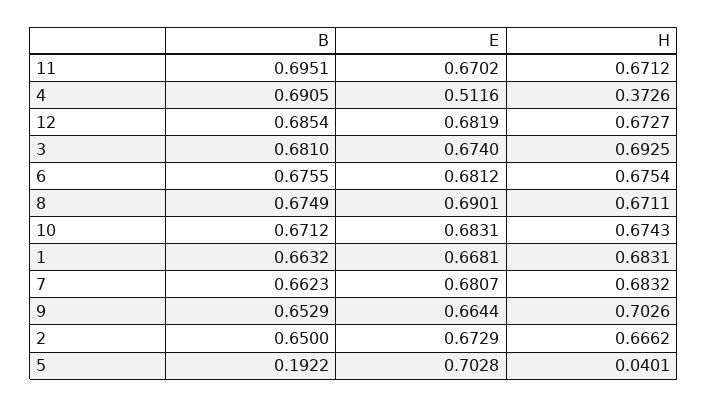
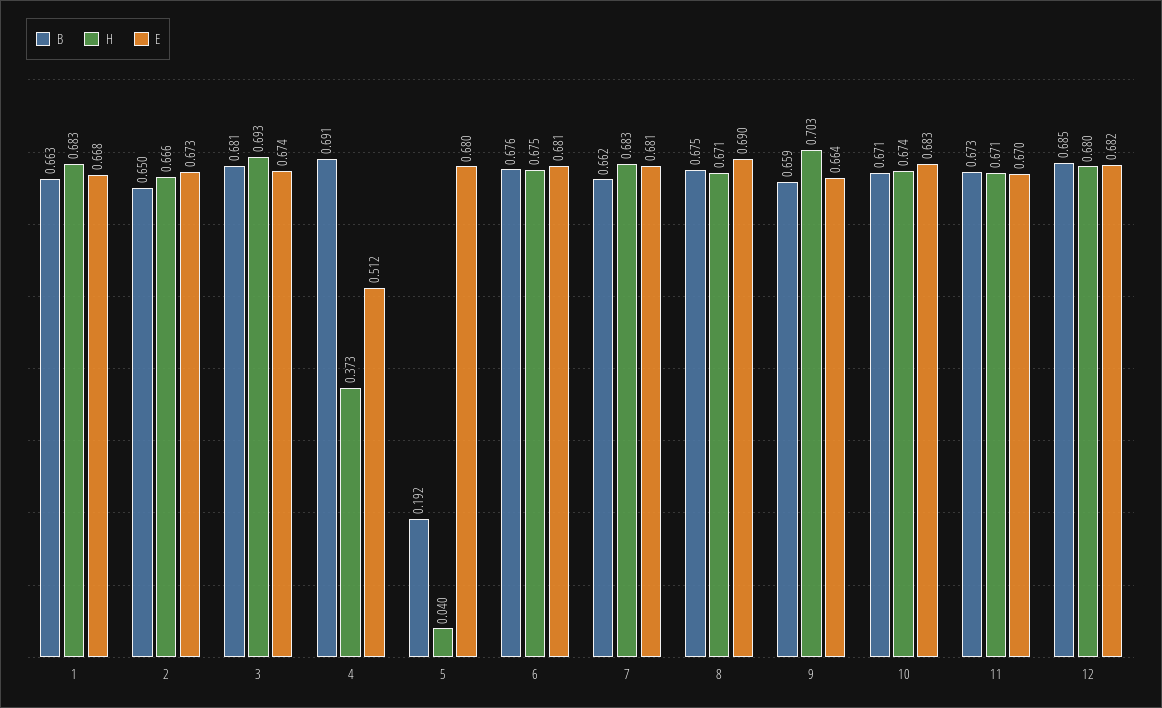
B, 11: 0.6951 -> 0.673
H, 12: 0.6727 -> 0.68
B, 9: 0.6529 -> 0.659
E, 5: 0.7028 -> 0.68

